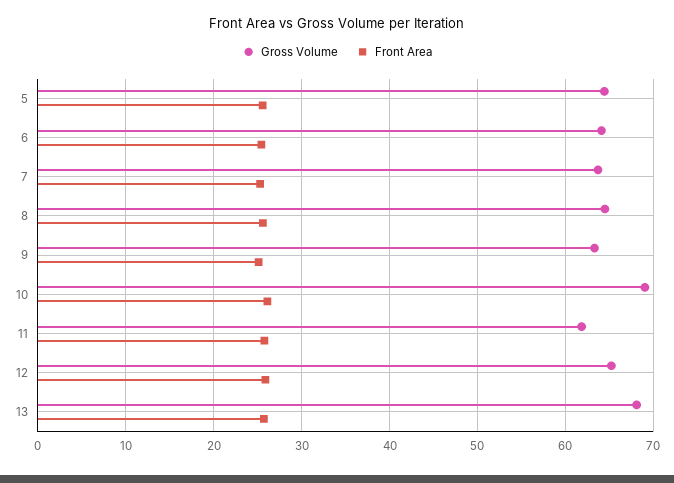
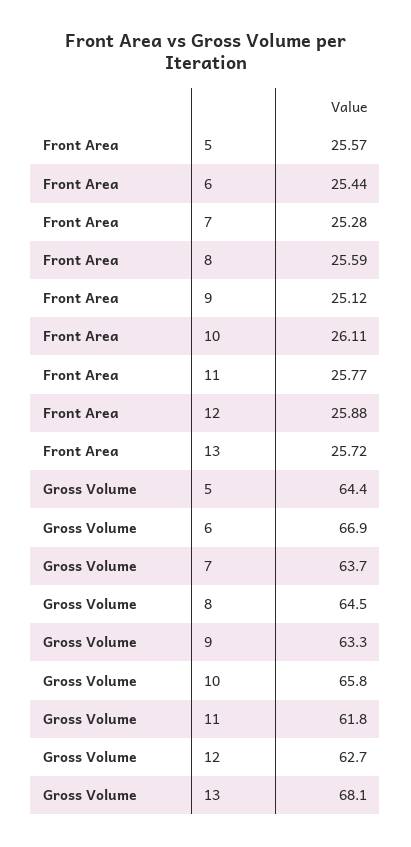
Gross Volume, 6: 64 -> 66.9
Gross Volume, 10: 69 -> 65.8
Gross Volume, 12: 65 -> 62.7

